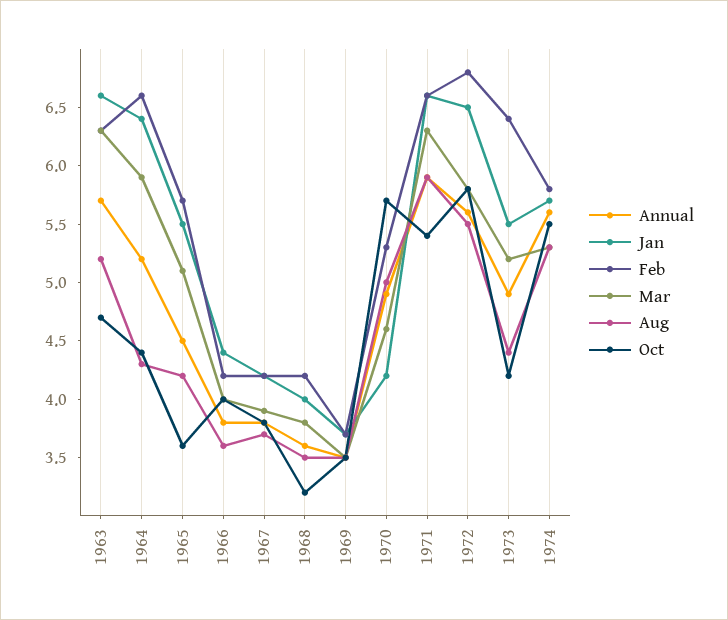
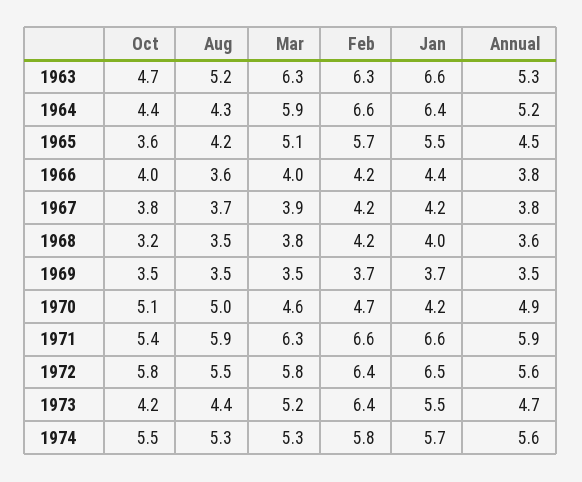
Annual, 1963: 5.7 -> 5.3
Feb, 1970: 5.3 -> 4.7
Oct, 1970: 5.7 -> 5.1
Feb, 1972: 6.8 -> 6.4
Annual, 1973: 4.9 -> 4.7

